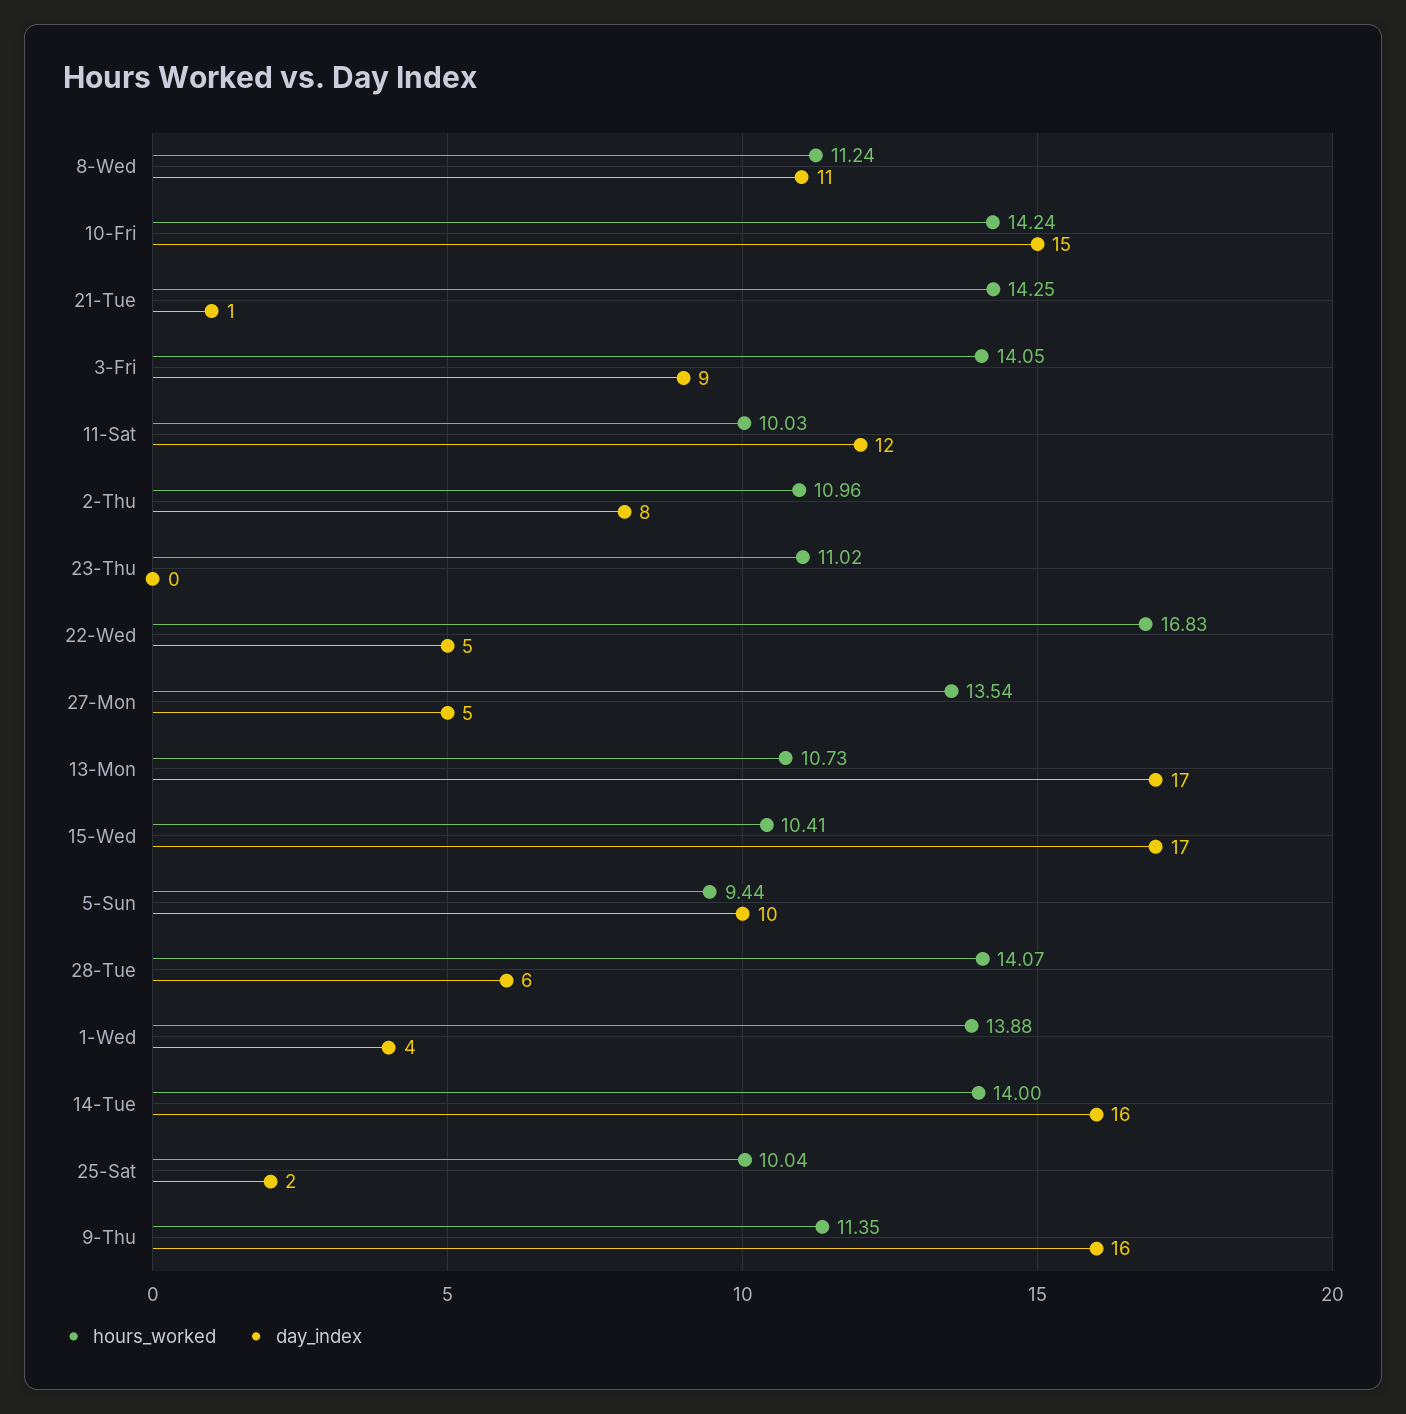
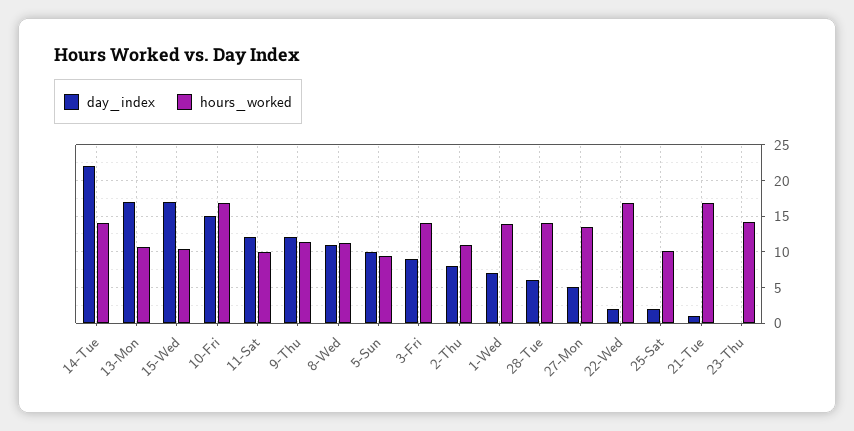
hours_worked, 10-Fri: 14.24 -> 17
hours_worked, 21-Tue: 14.25 -> 17
hours_worked, 23-Thu: 11.02 -> 14
day_index, 22-Wed: 5 -> 2
day_index, 1-Wed: 4 -> 7
day_index, 14-Tue: 16 -> 22
day_index, 9-Thu: 16 -> 12

